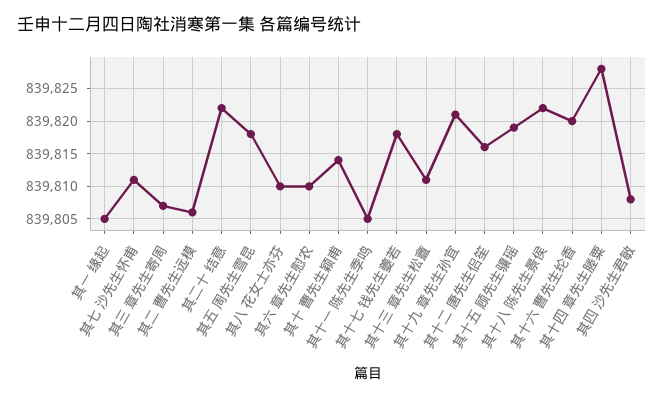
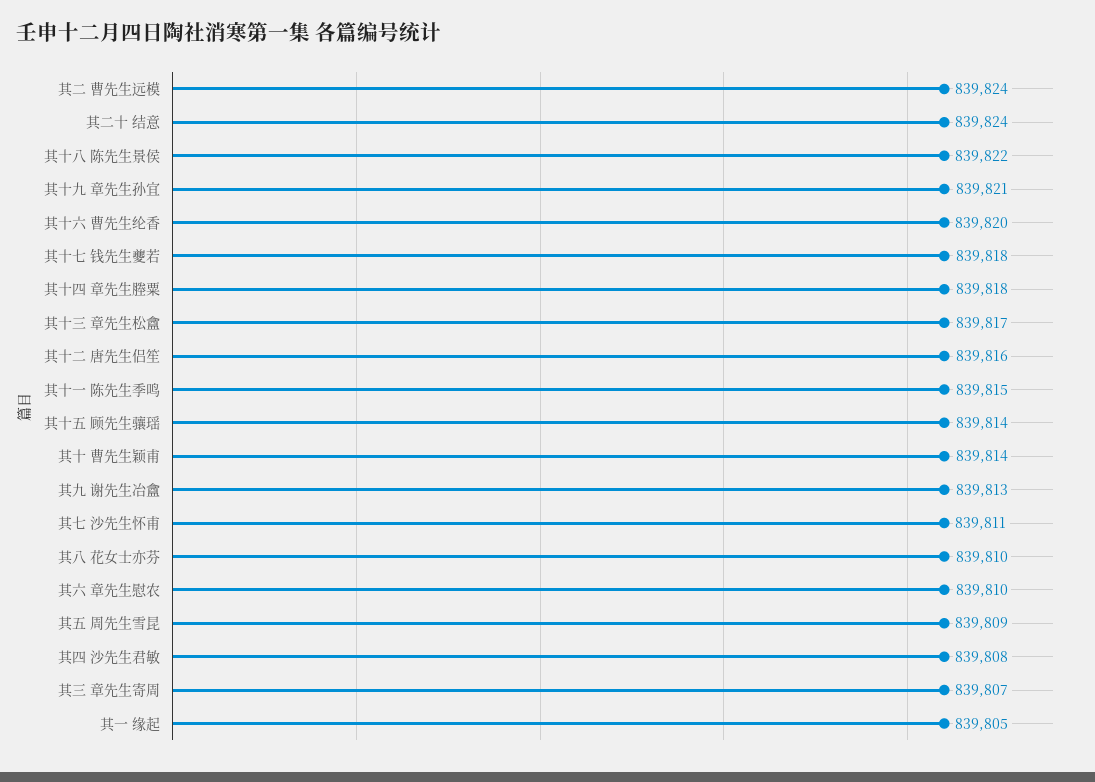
其二 曹先生远模: 839806 -> 839824
其二十 结意: 839822 -> 839824
其五 周先生雪昆: 839818 -> 839809
其十一 陈先生季鸣: 839805 -> 839815
其十三 章先生松盦: 839811 -> 839817
其十五 顾先生骧瑶: 839819 -> 839814
其十四 章先生塍粟: 839828 -> 839818
其九 谢先生冶盦: none -> 839813

